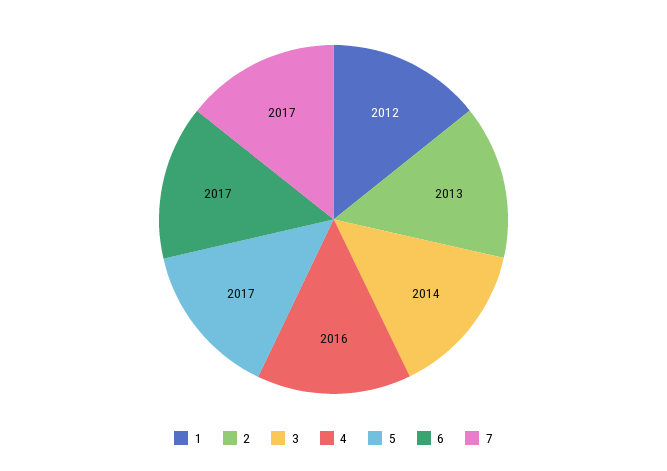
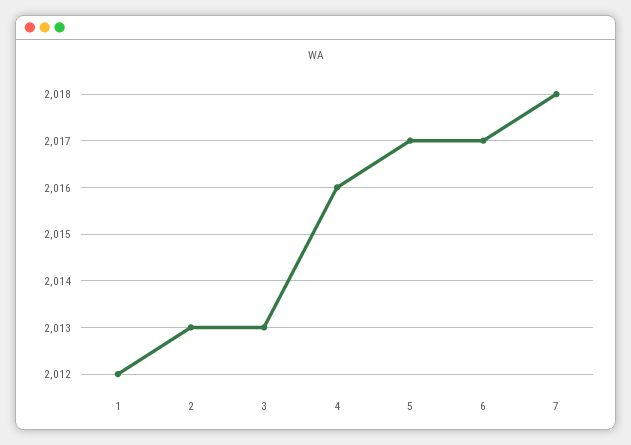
3: 2014 -> 2013
7: 2017 -> 2018

